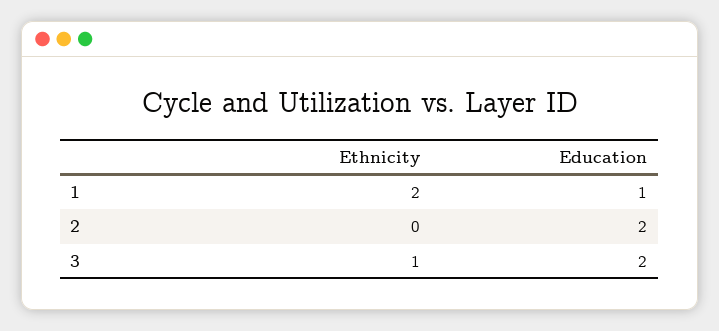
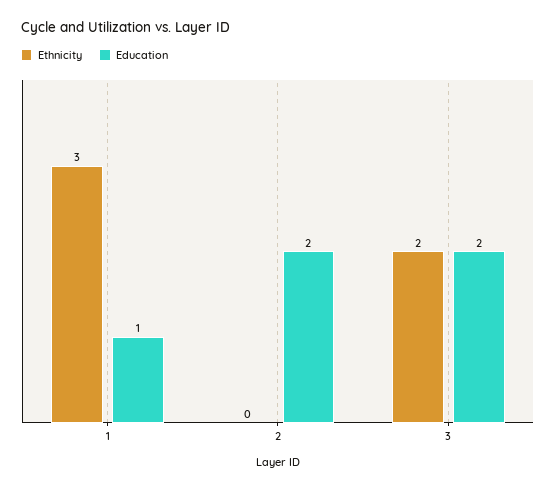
Ethnicity, 1: 2 -> 3
Ethnicity, 3: 1 -> 2

